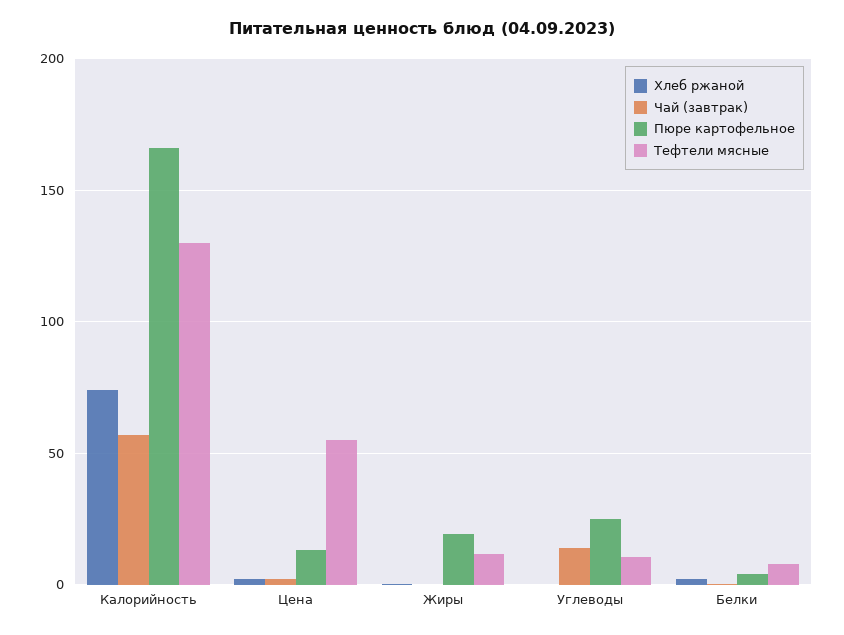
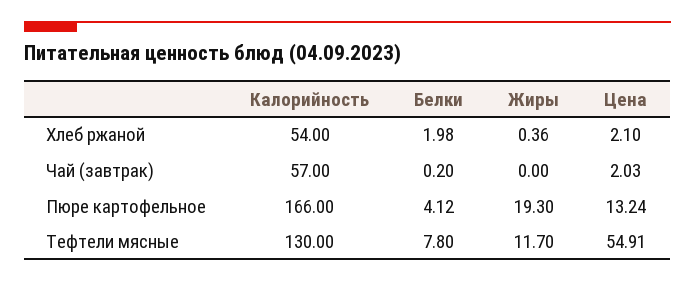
Хлеб ржаной, Калорийность: 75 -> 54
Хлеб ржаной, Углеводы: 0 -> none
Чай (завтрак), Углеводы: 15 -> none
Пюре картофельное, Углеводы: 25 -> none
Тефтели мясные, Углеводы: 10 -> none

